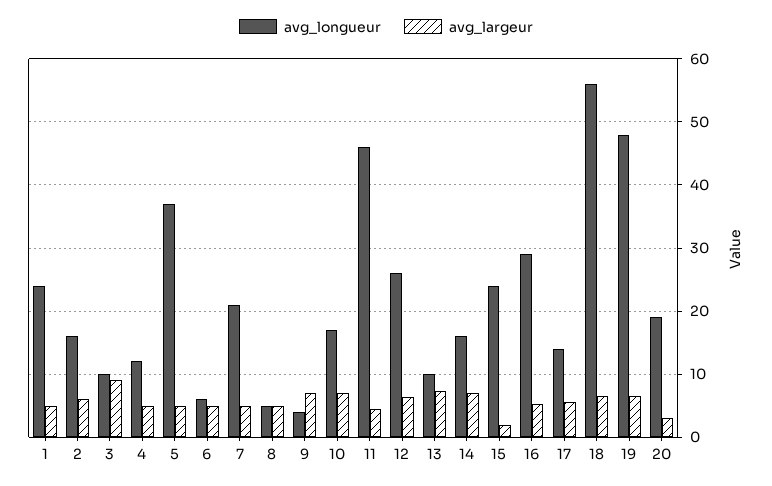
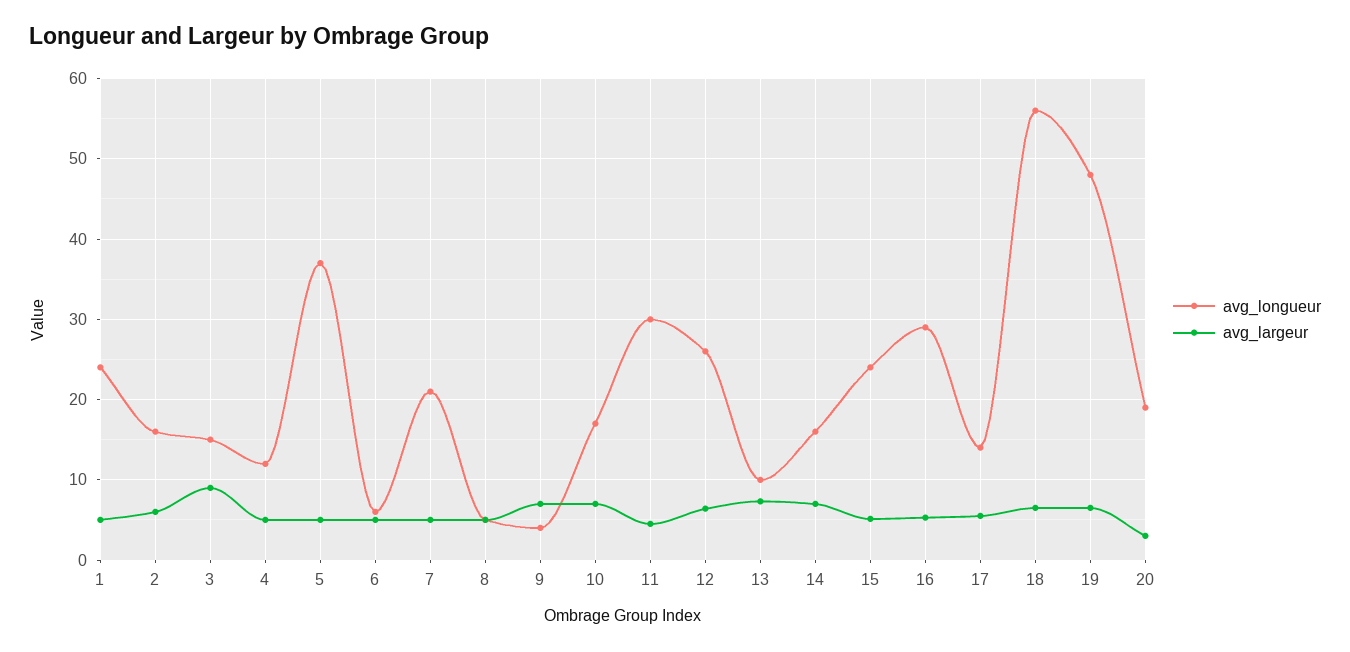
avg_longueur, 3: 10 -> 15
avg_longueur, 11: 46 -> 30
avg_largeur, 15: 2 -> 5

